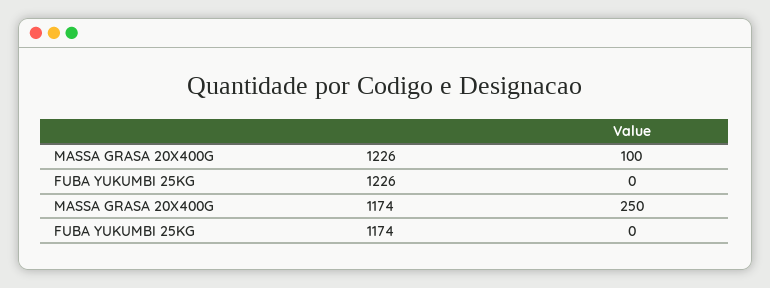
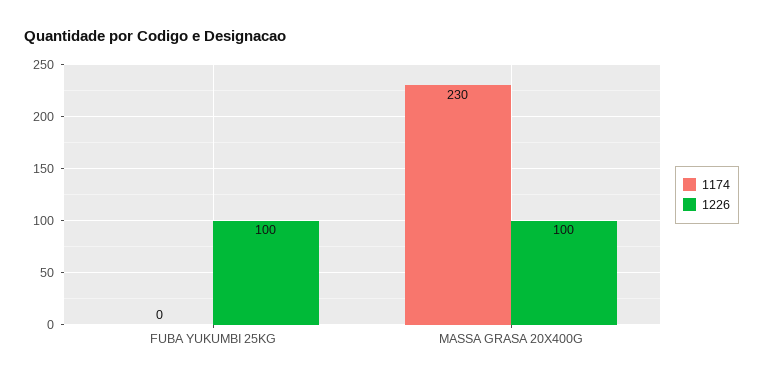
1226, FUBA YUKUMBI 25KG: 0 -> 100
1174, MASSA GRASA 20X400G: 250 -> 230

